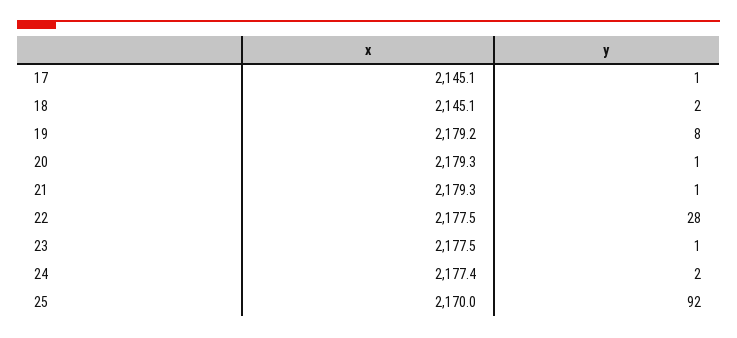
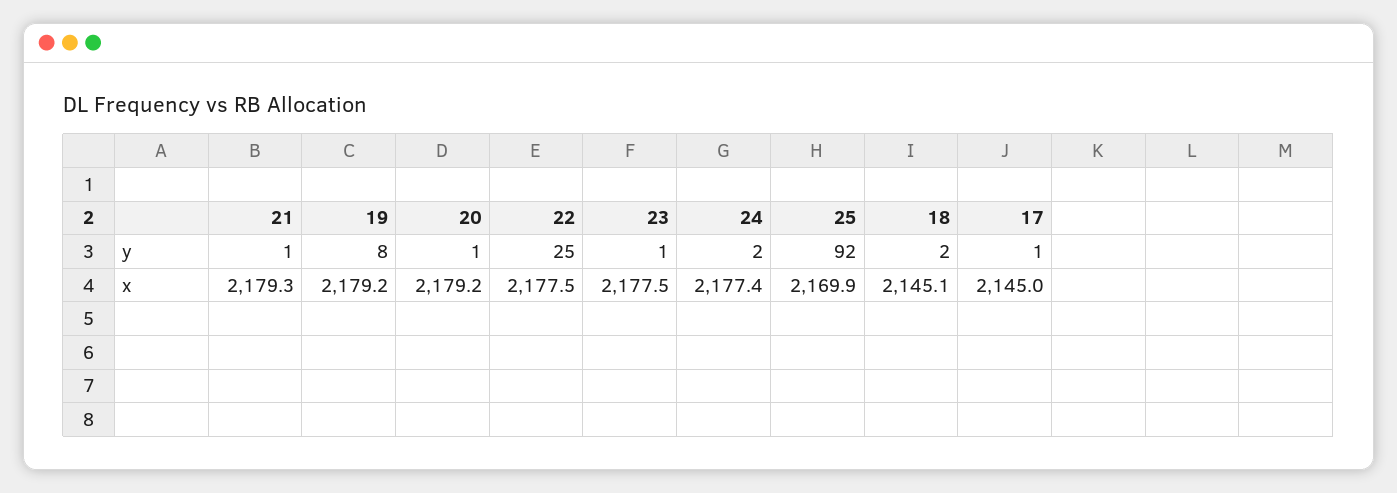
x, 17: 2145.1 -> 2145
x, 20: 2179.3 -> 2179.2
y, 22: 28 -> 25
x, 25: 2170 -> 2169.9

